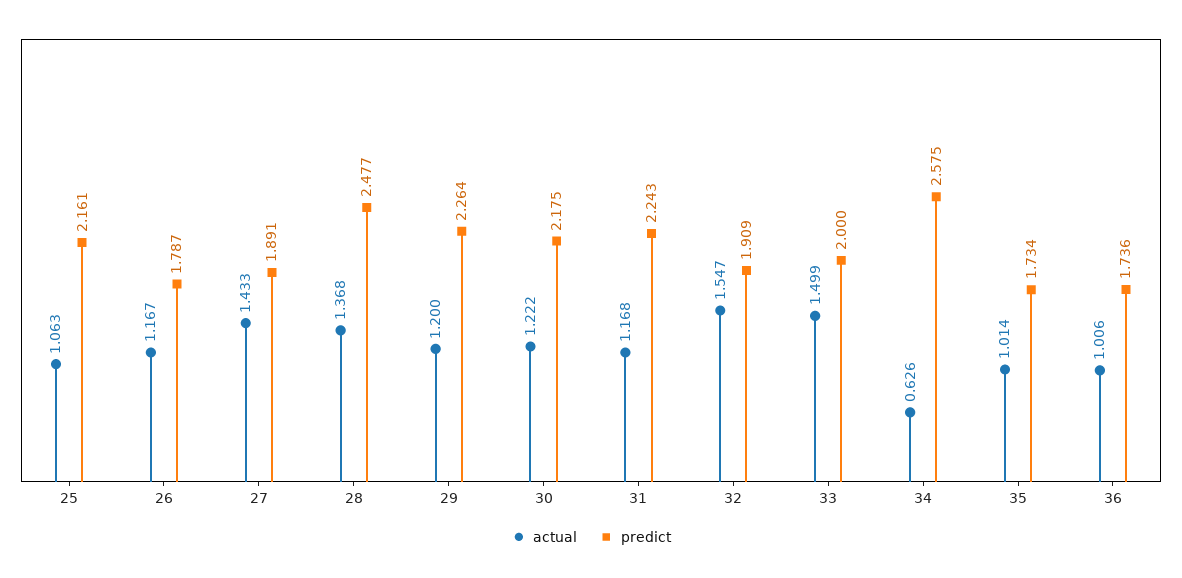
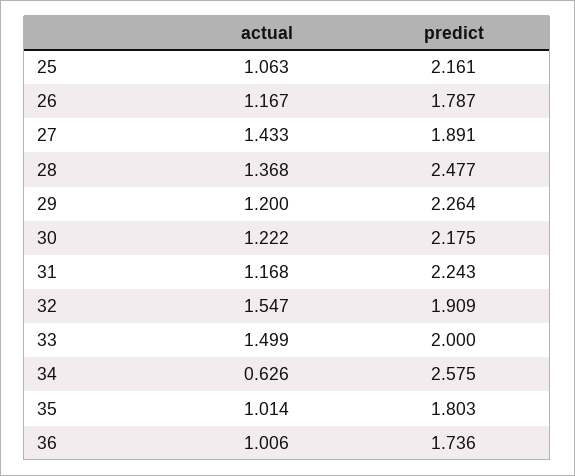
predict, 35: 1.734 -> 1.803

